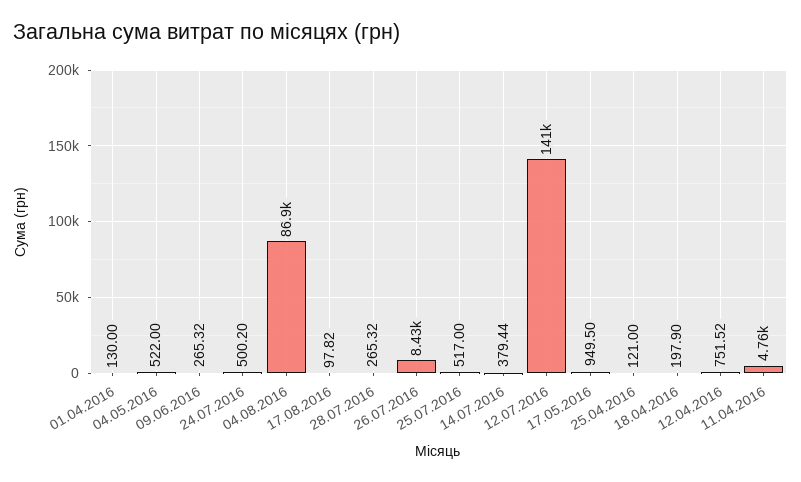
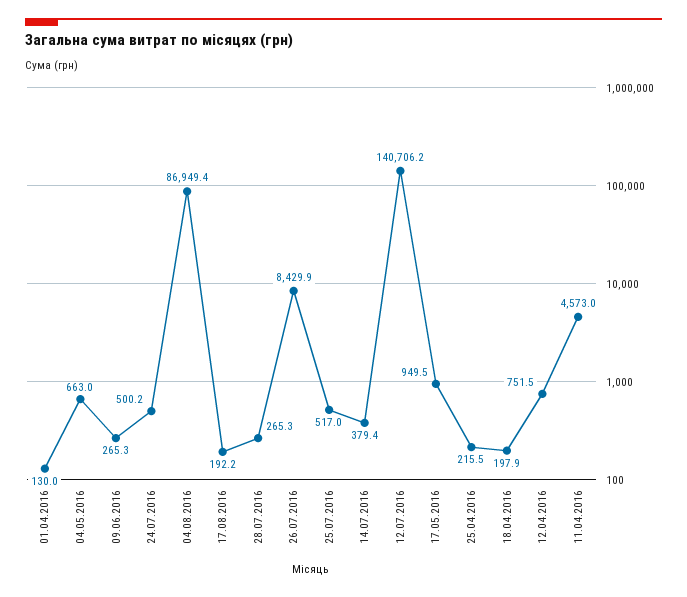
04.05.2016: 522 -> 663
17.08.2016: 97.82 -> 192.2
25.04.2016: 121 -> 215.5
11.04.2016: 4760 -> 4573

